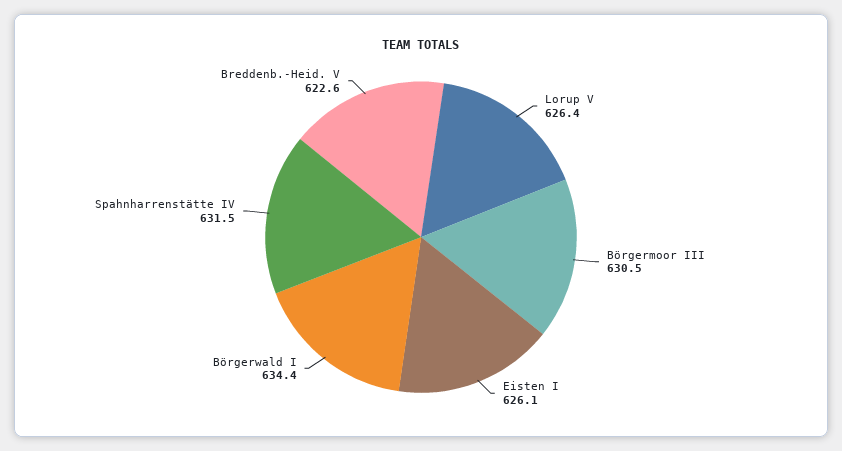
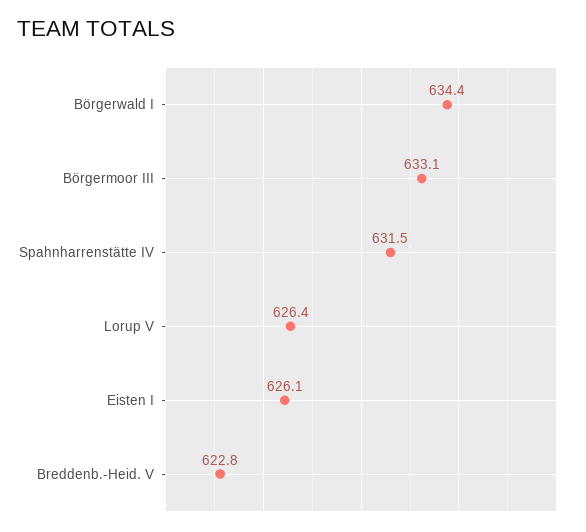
Börgermoor III: 630.5 -> 633.1
Breddenb.-Heid. V: 622.6 -> 622.8

